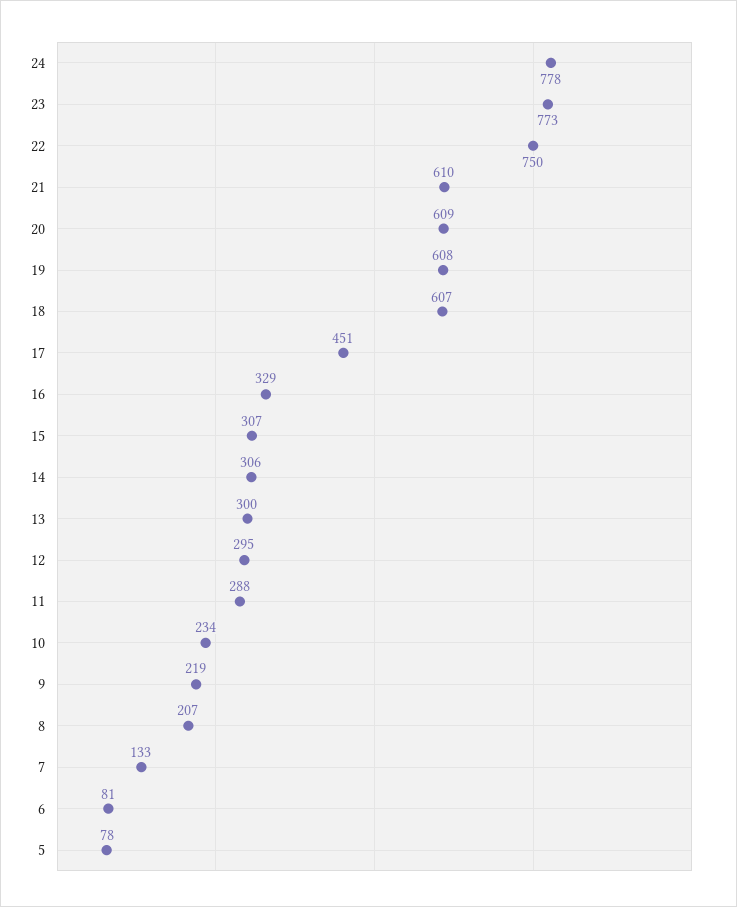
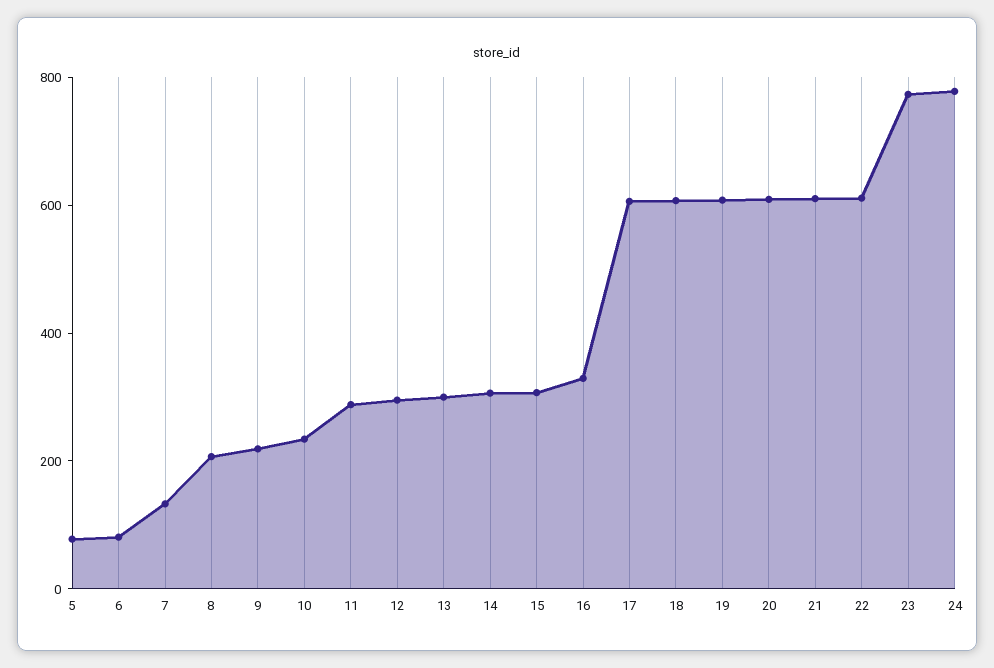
22: 750 -> 600
17: 451 -> 600

